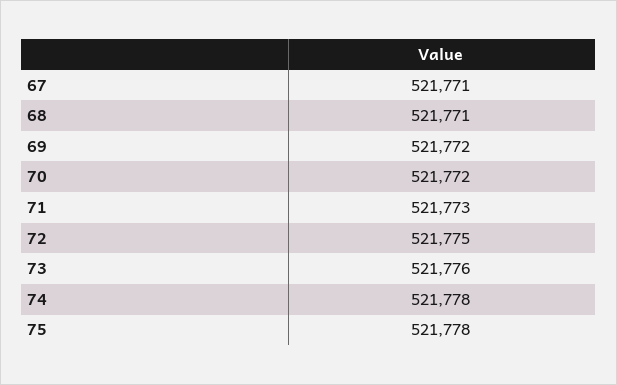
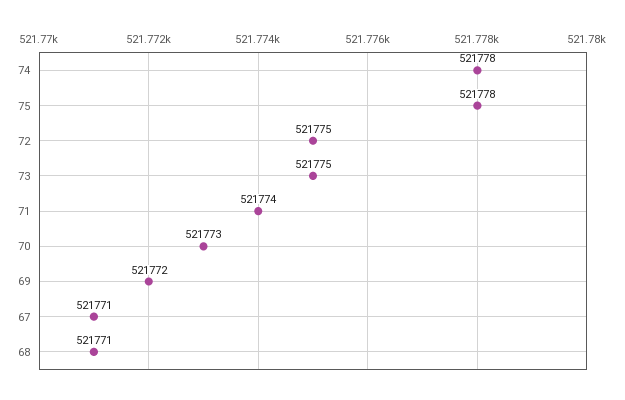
70: 521772 -> 521773
71: 521773 -> 521774
73: 521776 -> 521775

